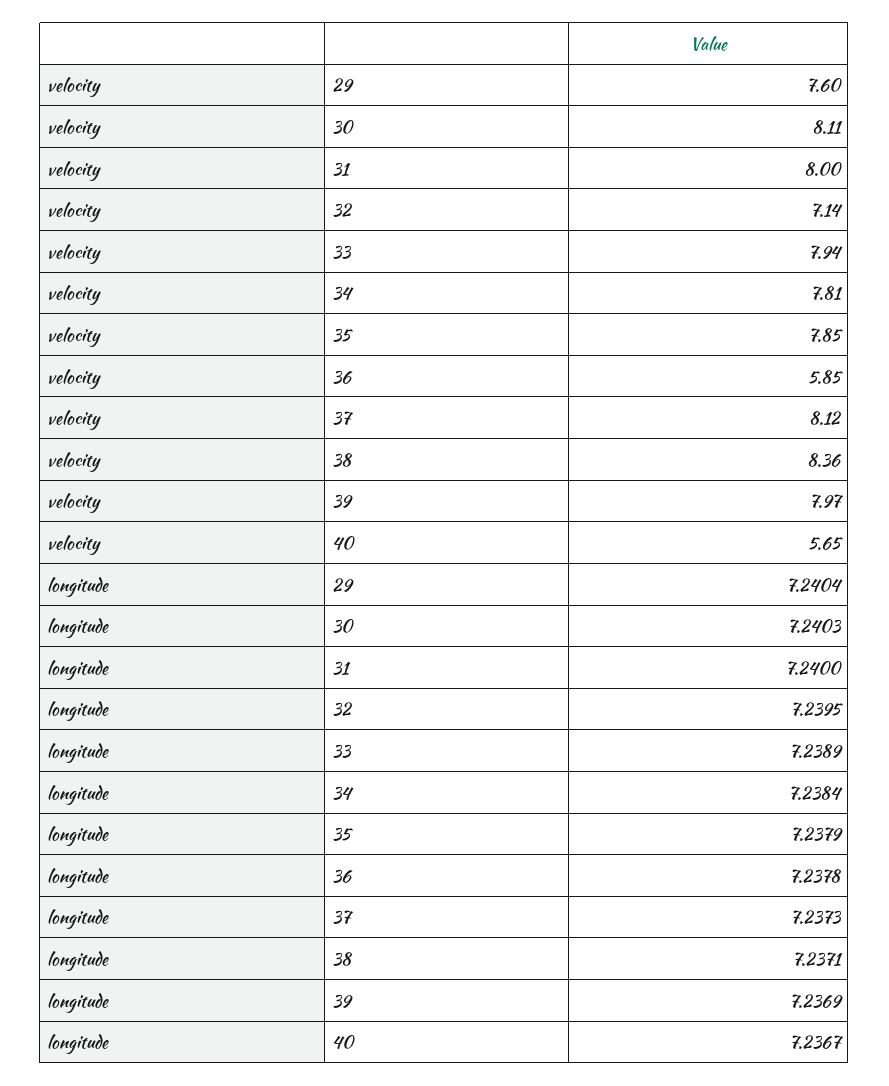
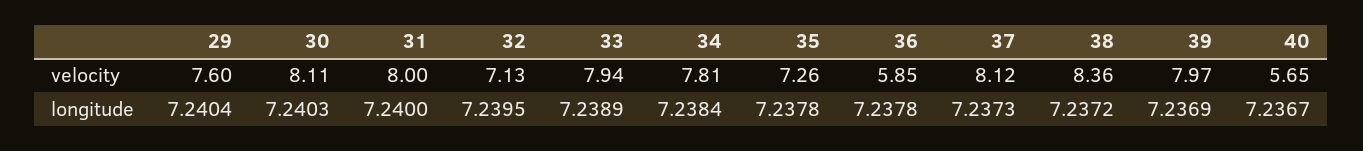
velocity, 32: 7.14 -> 7.13
velocity, 35: 7.85 -> 7.26
longitude, 35: 7.2379 -> 7.2378
longitude, 38: 7.2371 -> 7.2372

